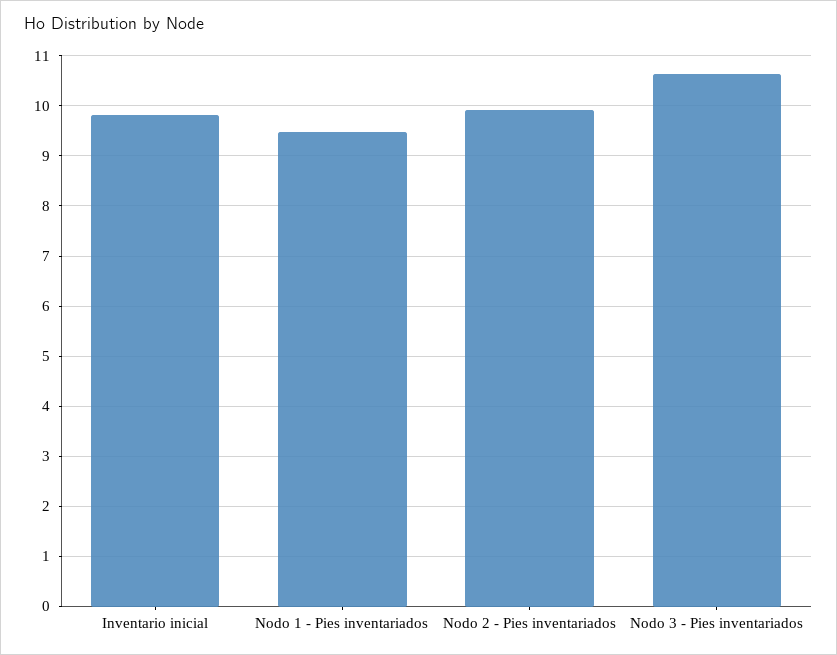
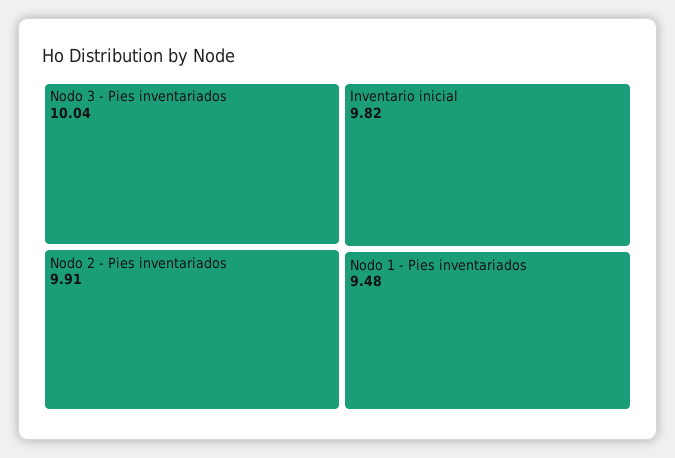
Nodo 3 - Pies inventariados: 10.6 -> 10.04

